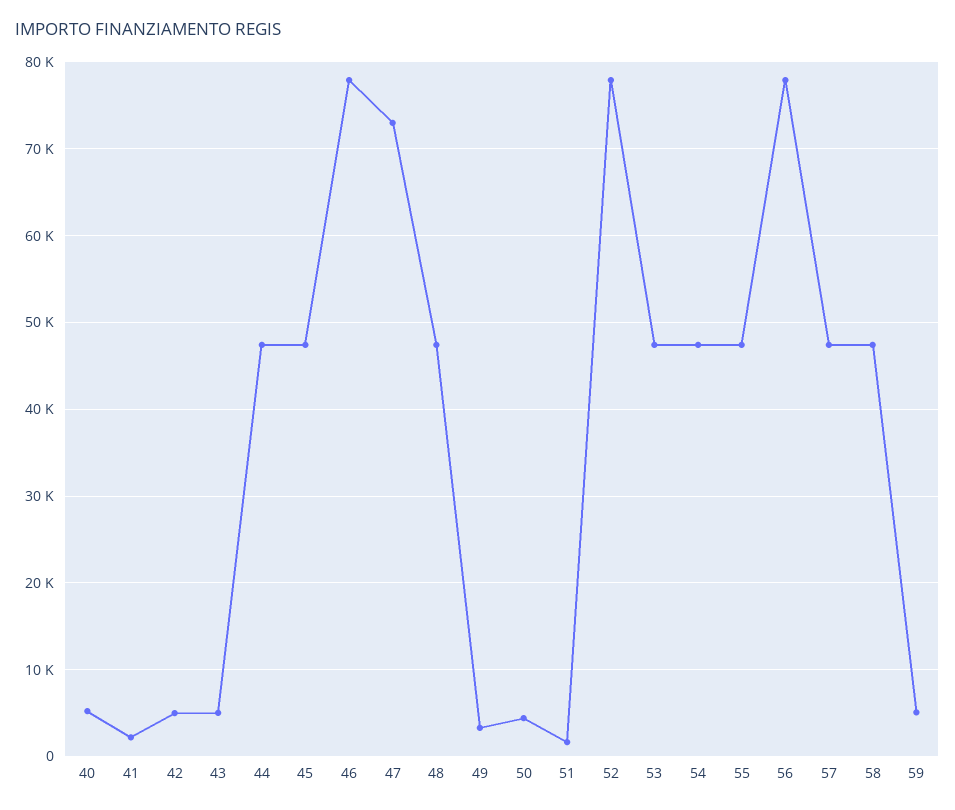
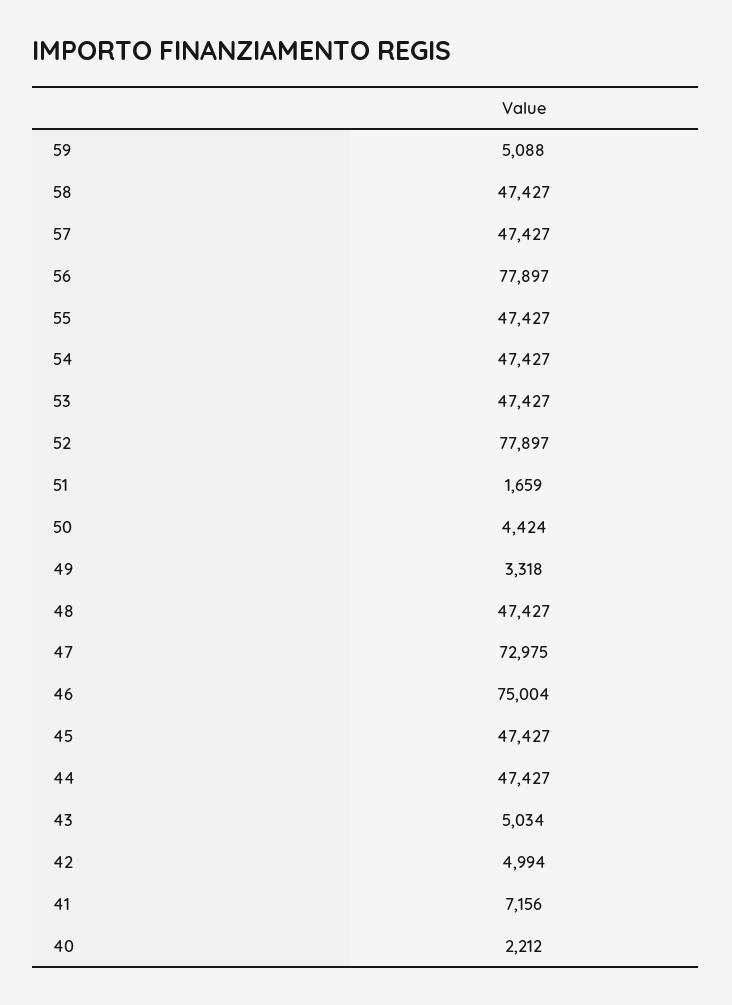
40: 5000 -> 2212
41: 2000 -> 7156
46: 78000 -> 75004

